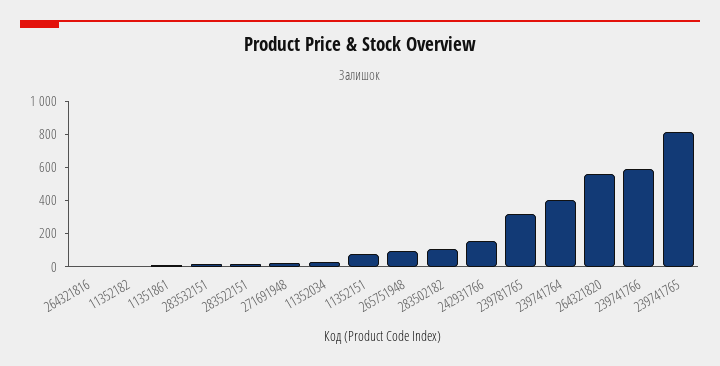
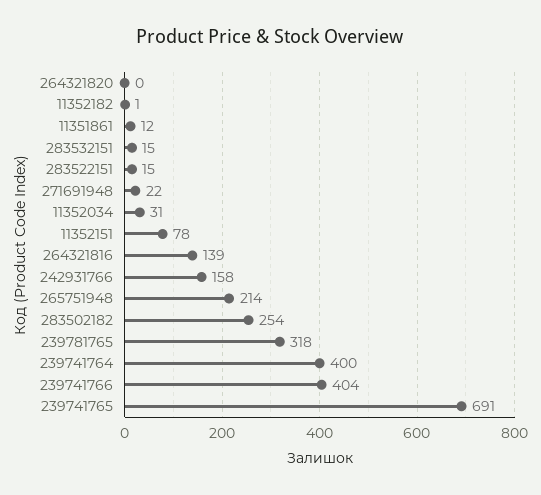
264321816: 0 -> 139
265751948: 100 -> 214
283502182: 100 -> 254
264321820: 550 -> 0
239741766: 600 -> 404
239741765: 800 -> 691

